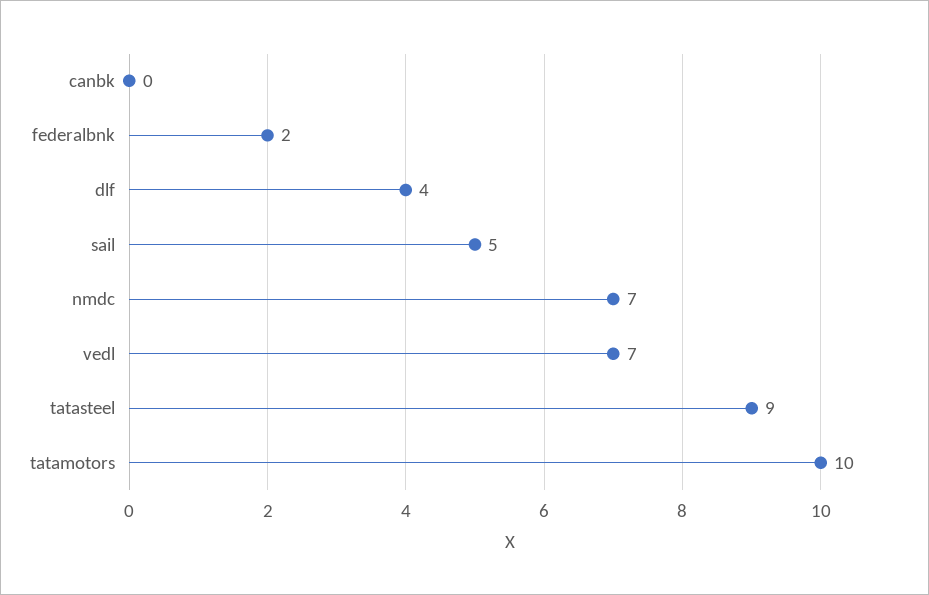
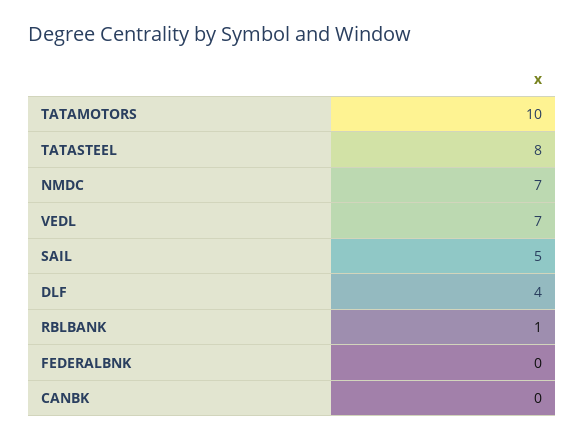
federalbnk: 2 -> 0
tatasteel: 9 -> 8
RBLBANK: none -> 1

